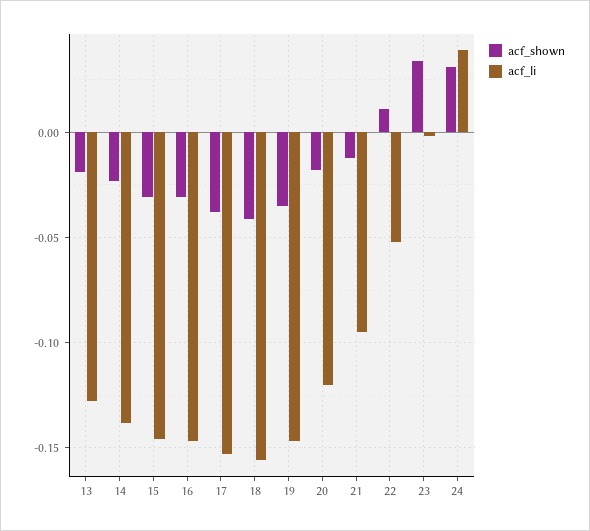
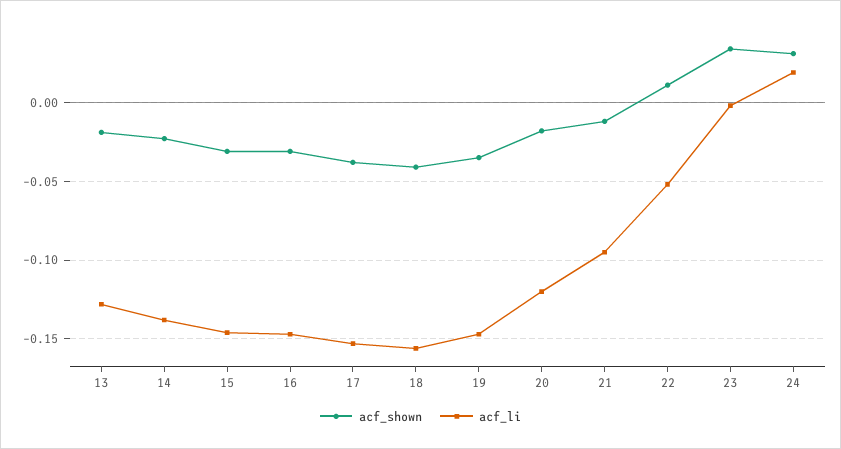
acf_li, 24: 0.04 -> 0.02

